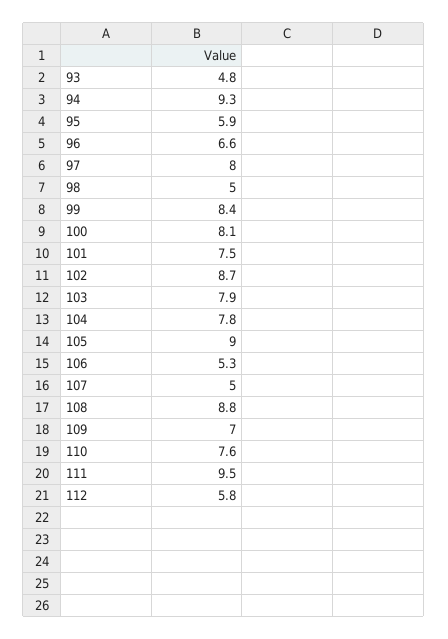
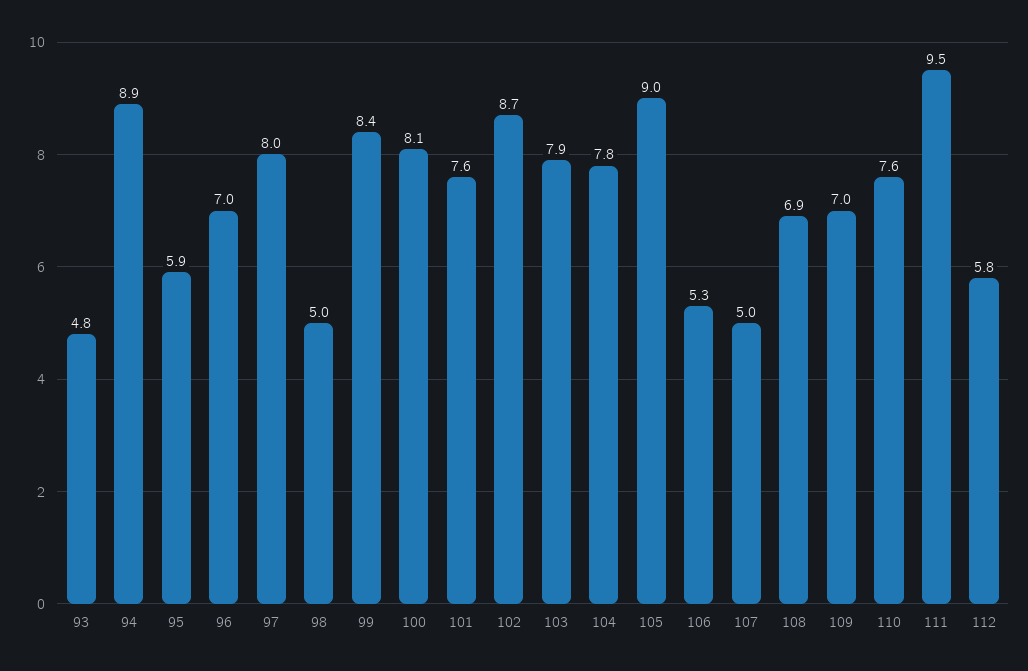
94: 9.3 -> 8.9
96: 6.6 -> 7
101: 7.5 -> 7.6
108: 8.8 -> 6.9

